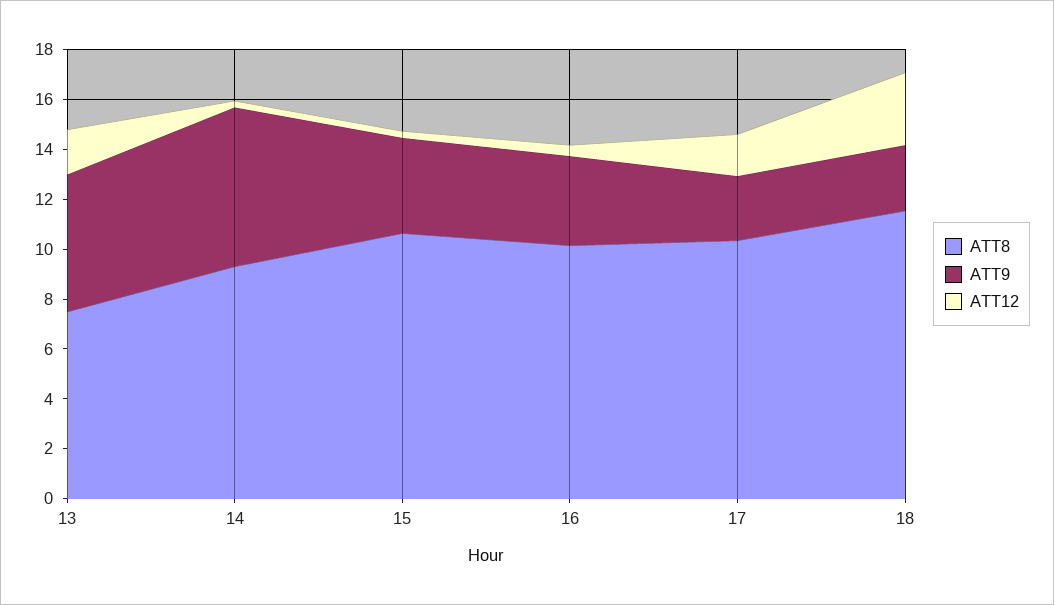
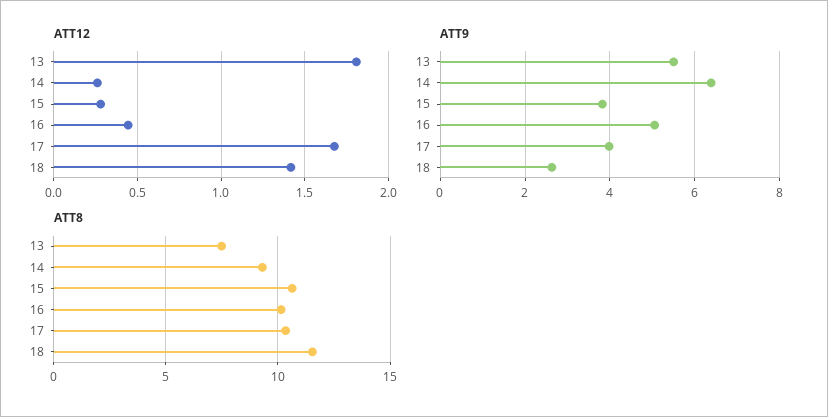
ATT9, 16: 3.5 -> 5
ATT9, 17: 2.5 -> 4
ATT12, 18: 3 -> 1.4

